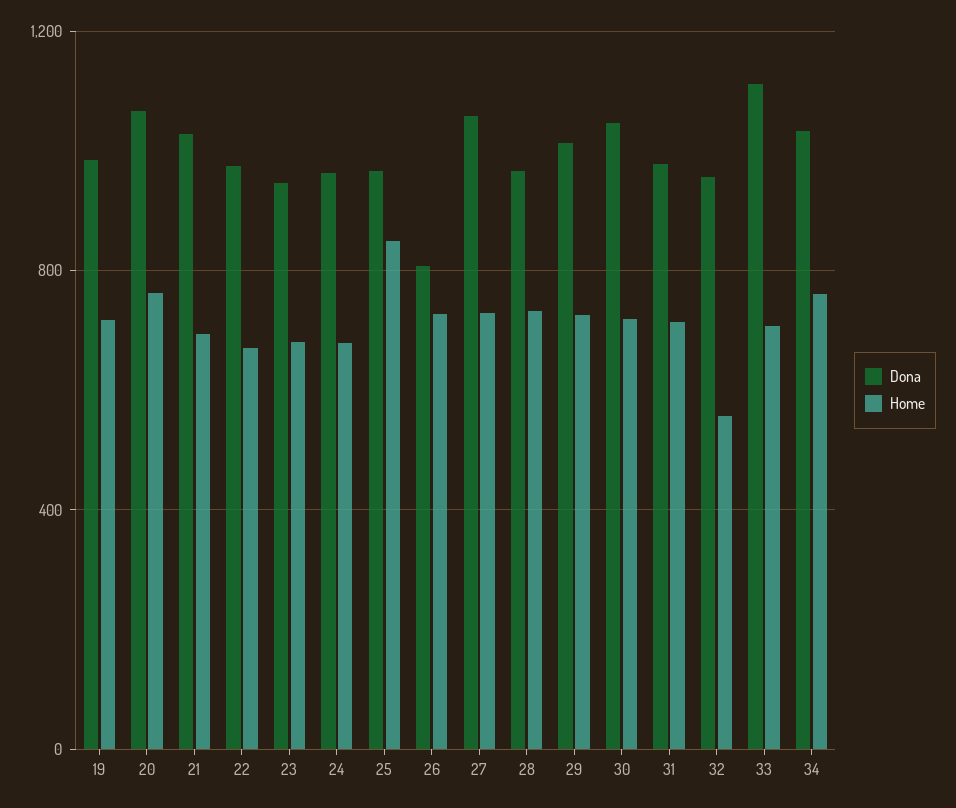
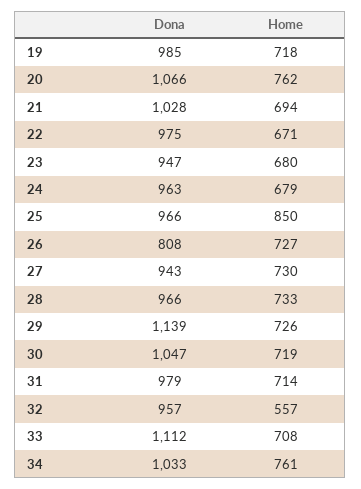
Dona, 27: 1050 -> 943
Dona, 29: 1000 -> 1139

